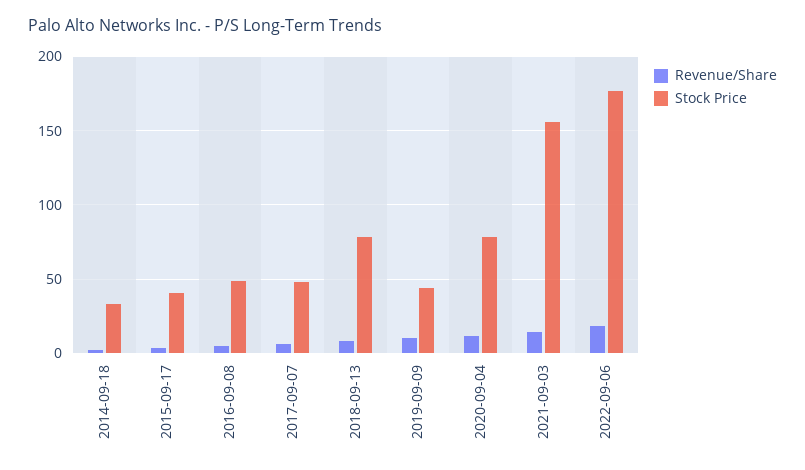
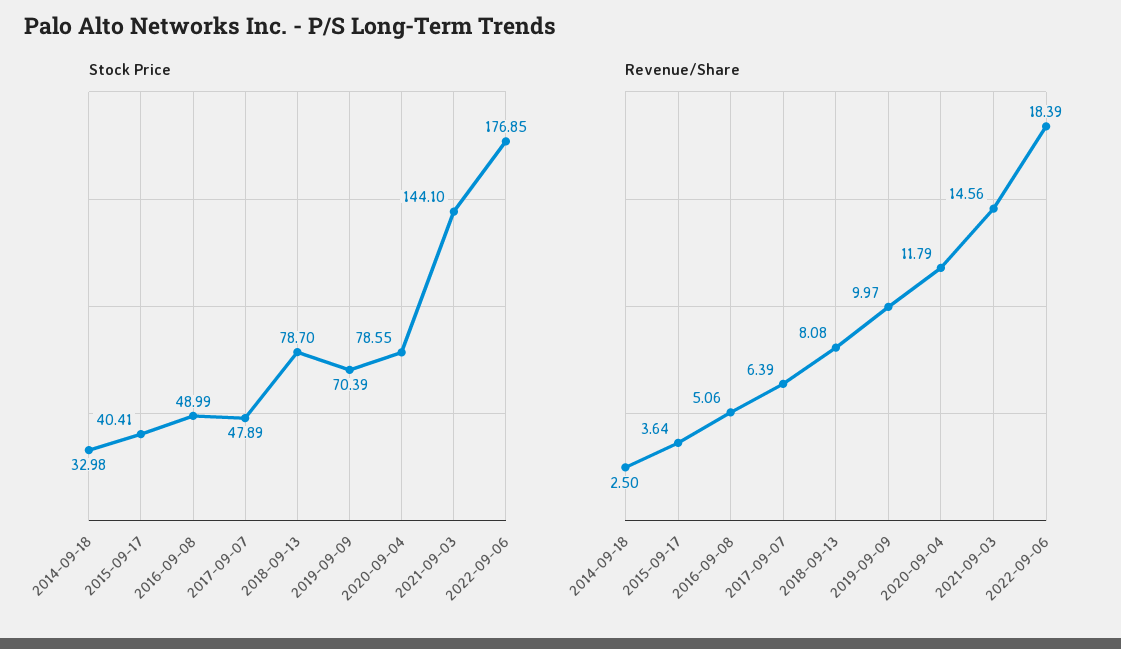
Stock Price, 2019-09-09: 45 -> 70.39
Stock Price, 2021-09-03: 155 -> 144.1

